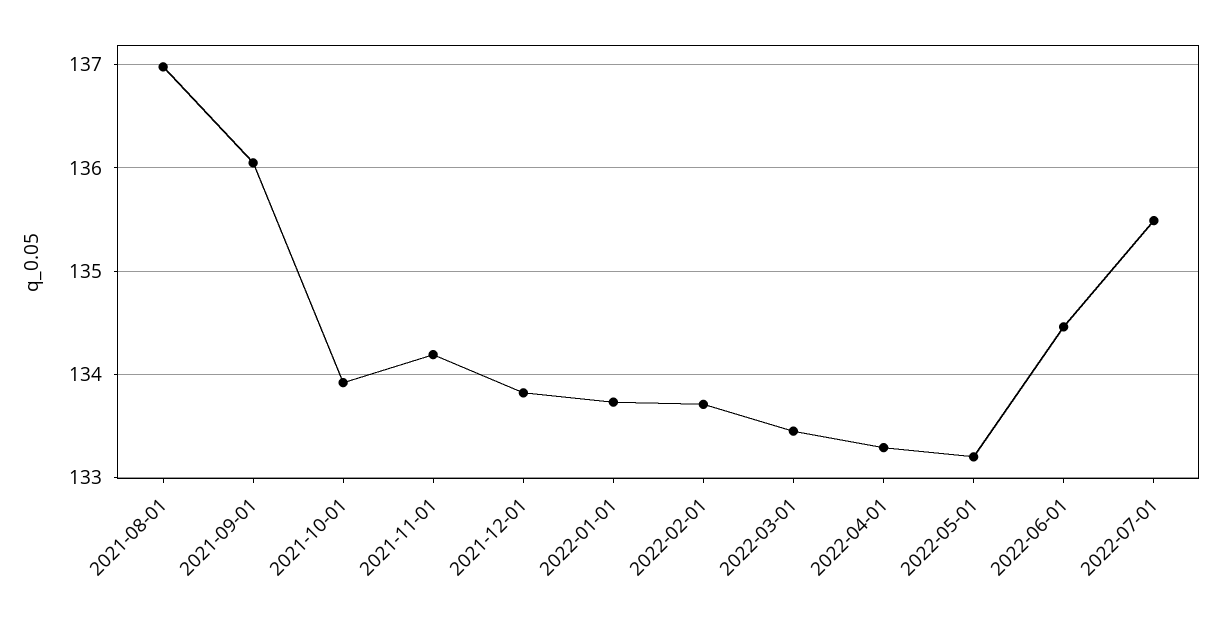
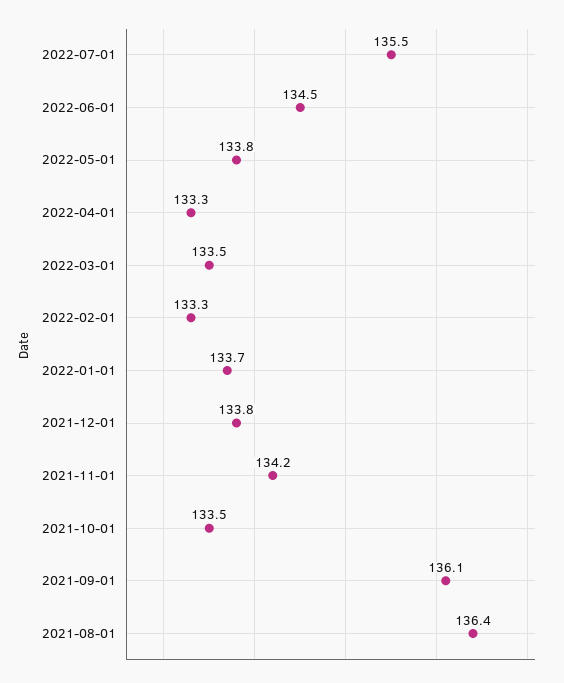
2021-08-01: 137 -> 136.4
2021-10-01: 133.9 -> 133.5
2022-02-01: 133.7 -> 133.3
2022-05-01: 133.2 -> 133.8

